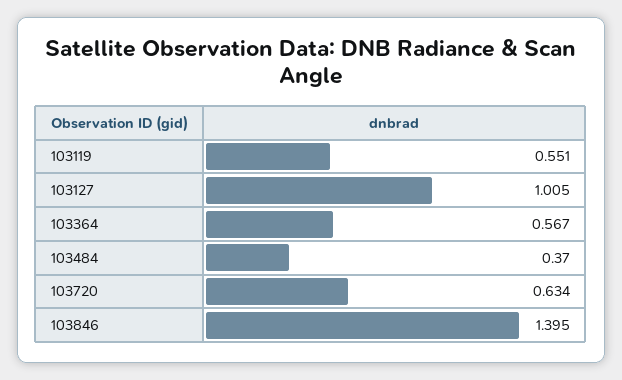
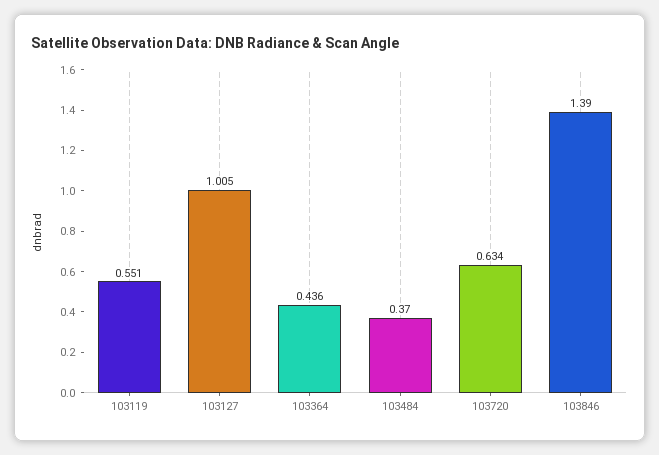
103364: 0.567 -> 0.436
103846: 1.395 -> 1.39

